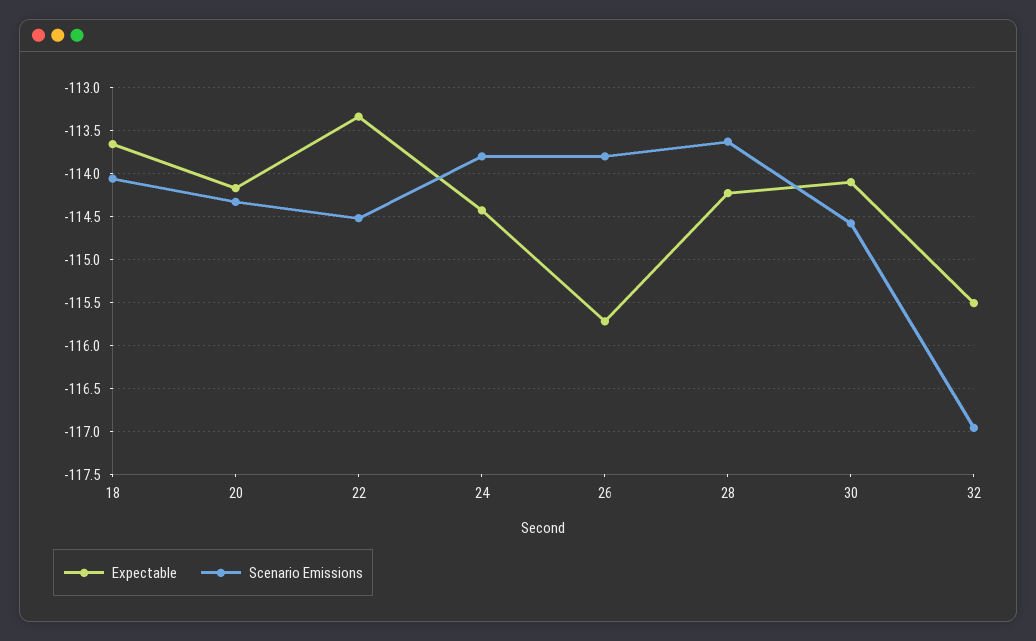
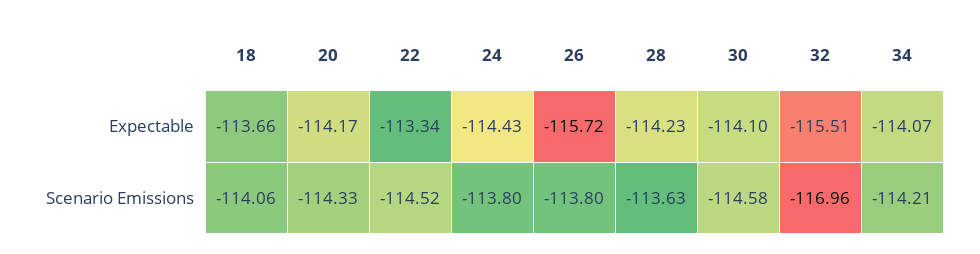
Expectable, 34: none -> -114.07
Scenario Emissions, 34: none -> -114.21

